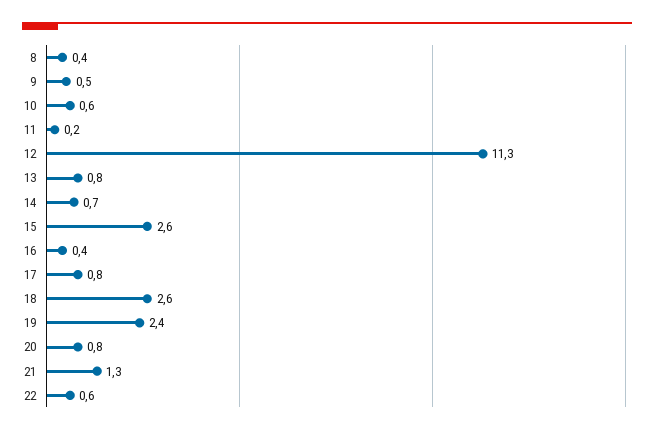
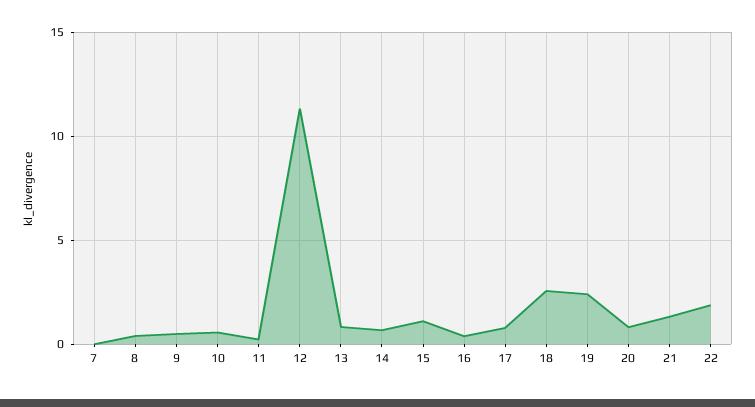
15: 2.6 -> 1
22: 0.6 -> 2
7: none -> 0

